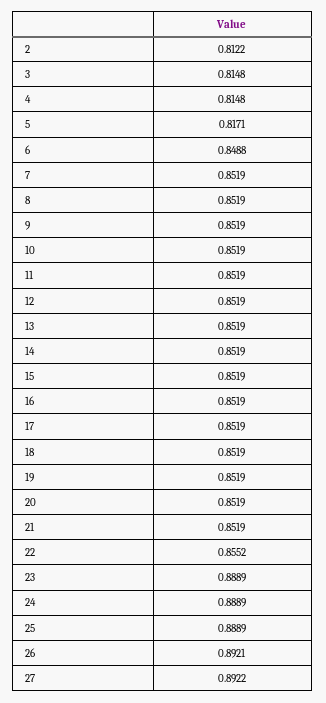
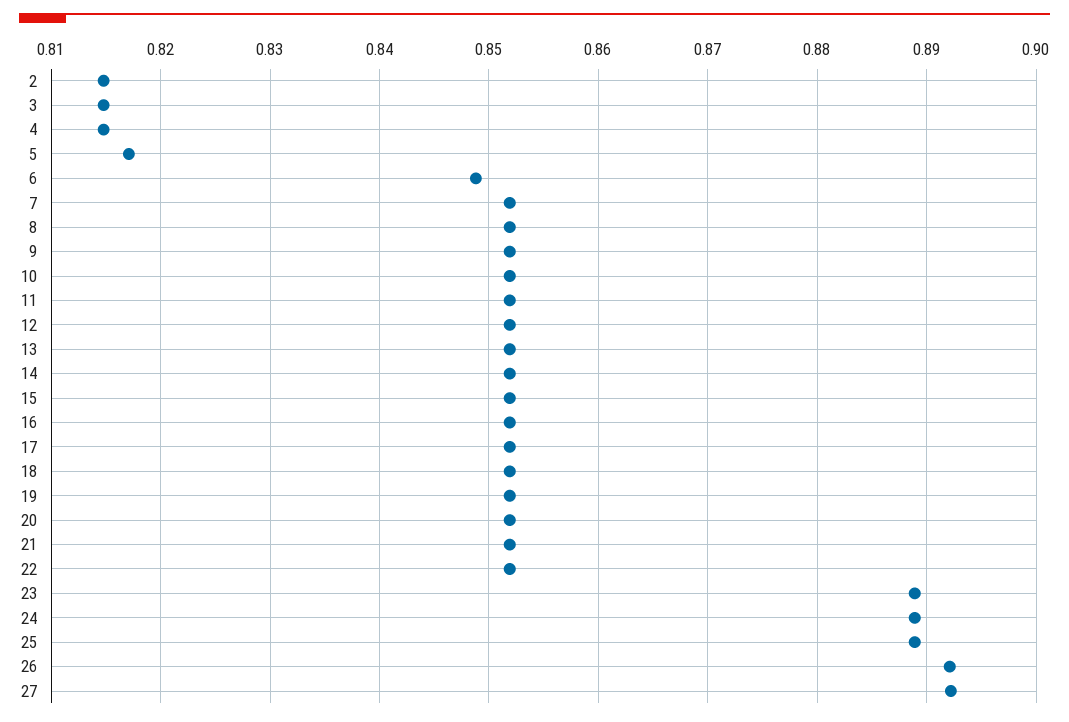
2: 0.8122 -> 0.815
22: 0.8552 -> 0.852

